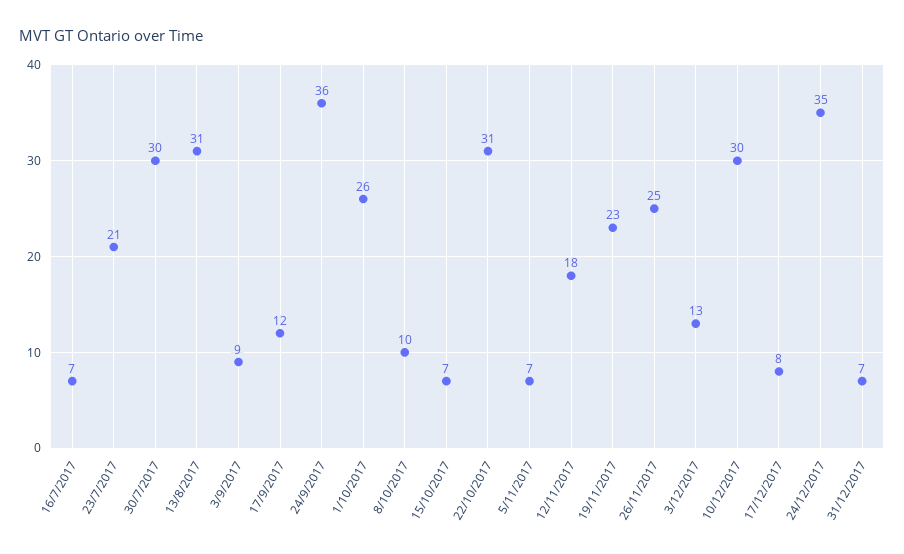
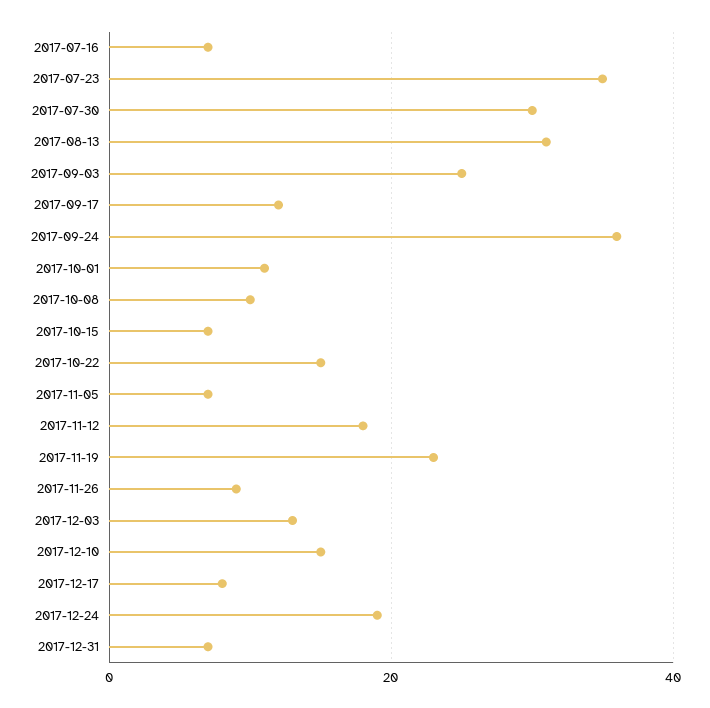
23/7/2017: 21 -> 35
3/9/2017: 9 -> 25
1/10/2017: 26 -> 10
22/10/2017: 31 -> 15
26/11/2017: 25 -> 10
10/12/2017: 30 -> 15
24/12/2017: 35 -> 20

